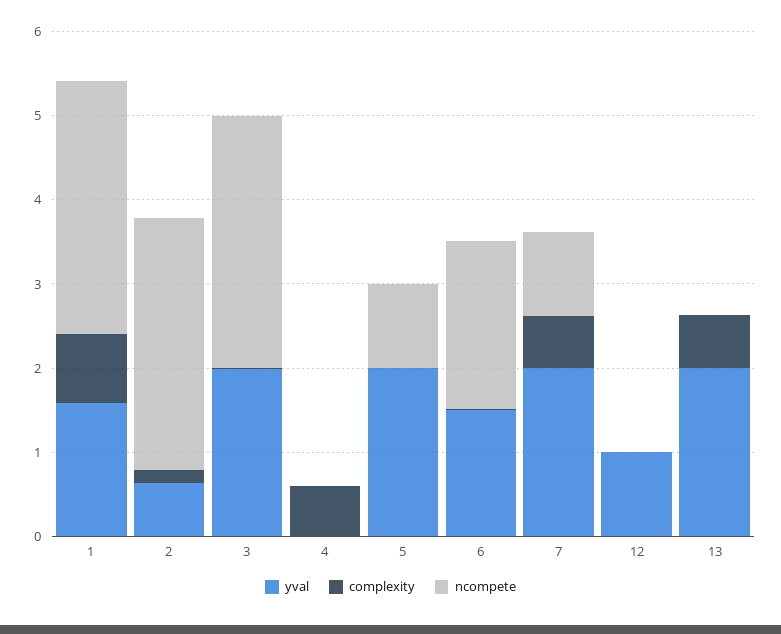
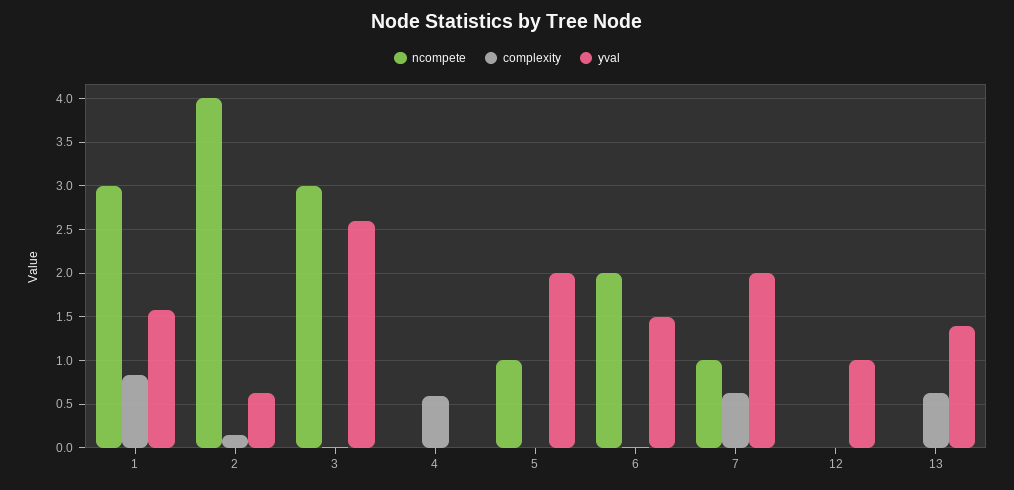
ncompete, 2: 3 -> 4
yval, 3: 2 -> 2.6
yval, 13: 2 -> 1.4

